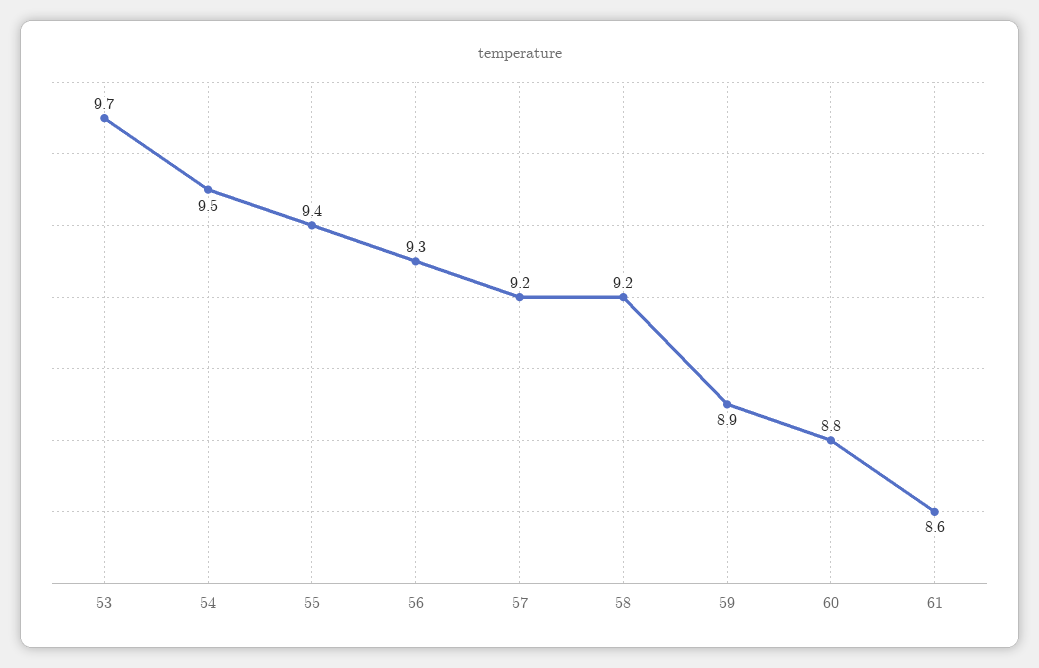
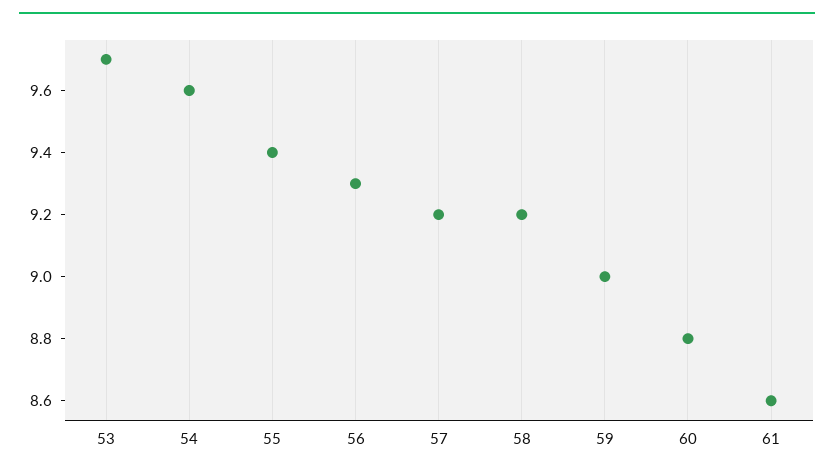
54: 9.5 -> 9.6
59: 8.9 -> 9

